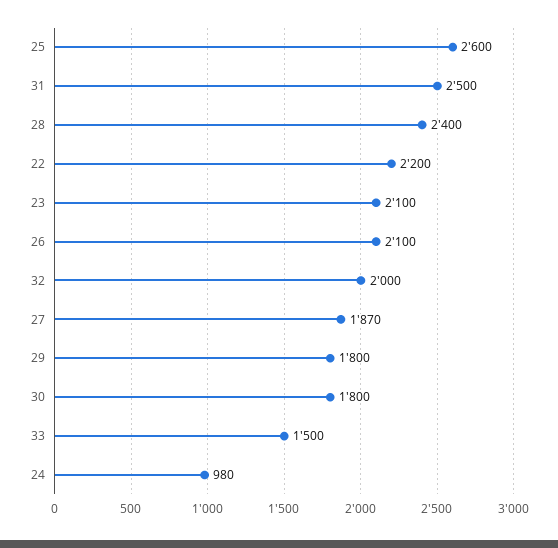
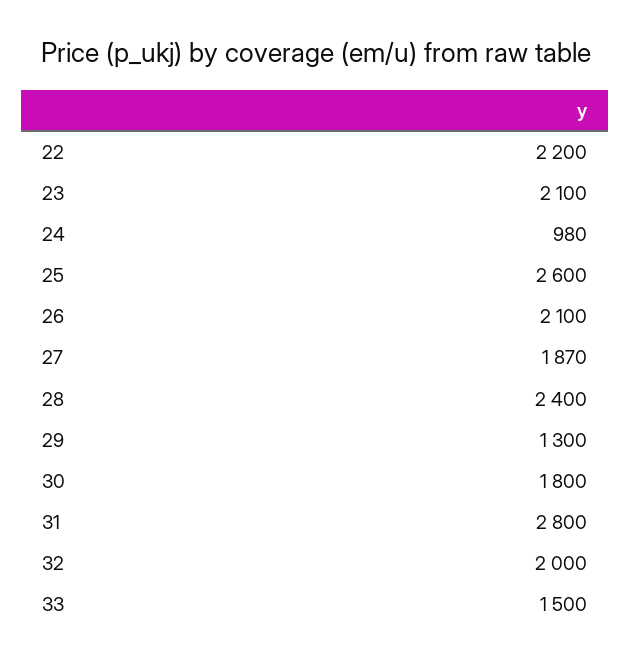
31: 2500 -> 2800
29: 1800 -> 1300

